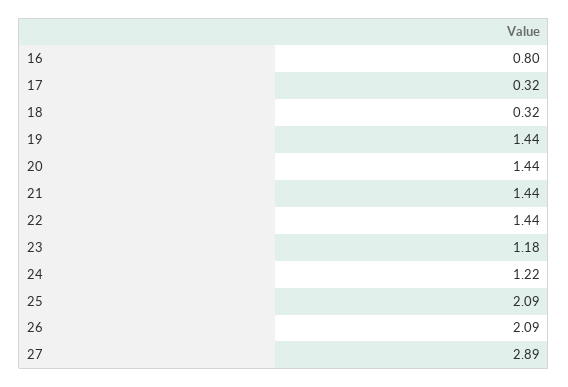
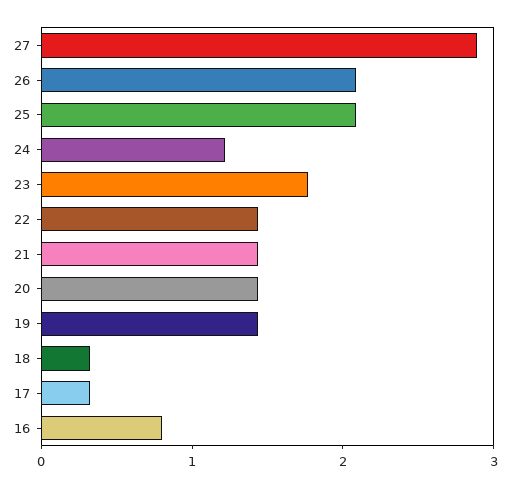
23: 1.18 -> 1.8

